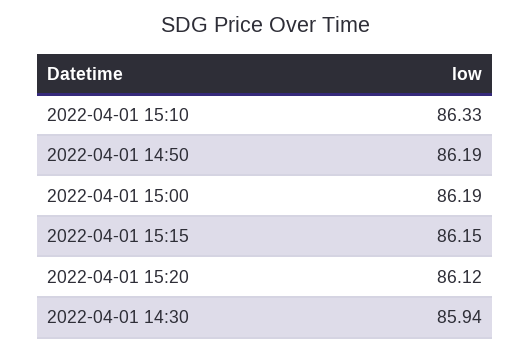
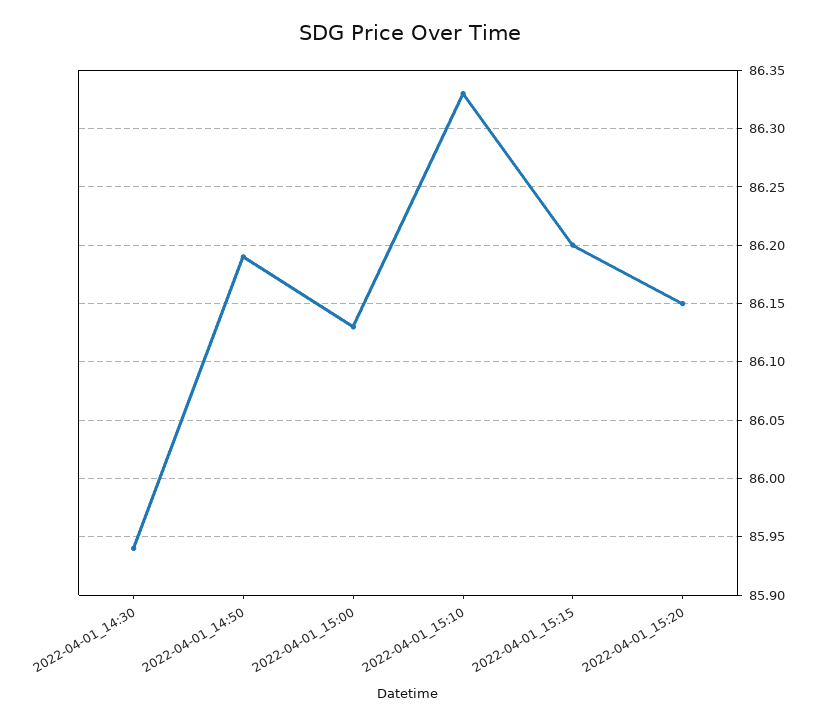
2022-04-01 15:00: 86.19 -> 86.13
2022-04-01 15:15: 86.15 -> 86.2
2022-04-01 15:20: 86.12 -> 86.15

